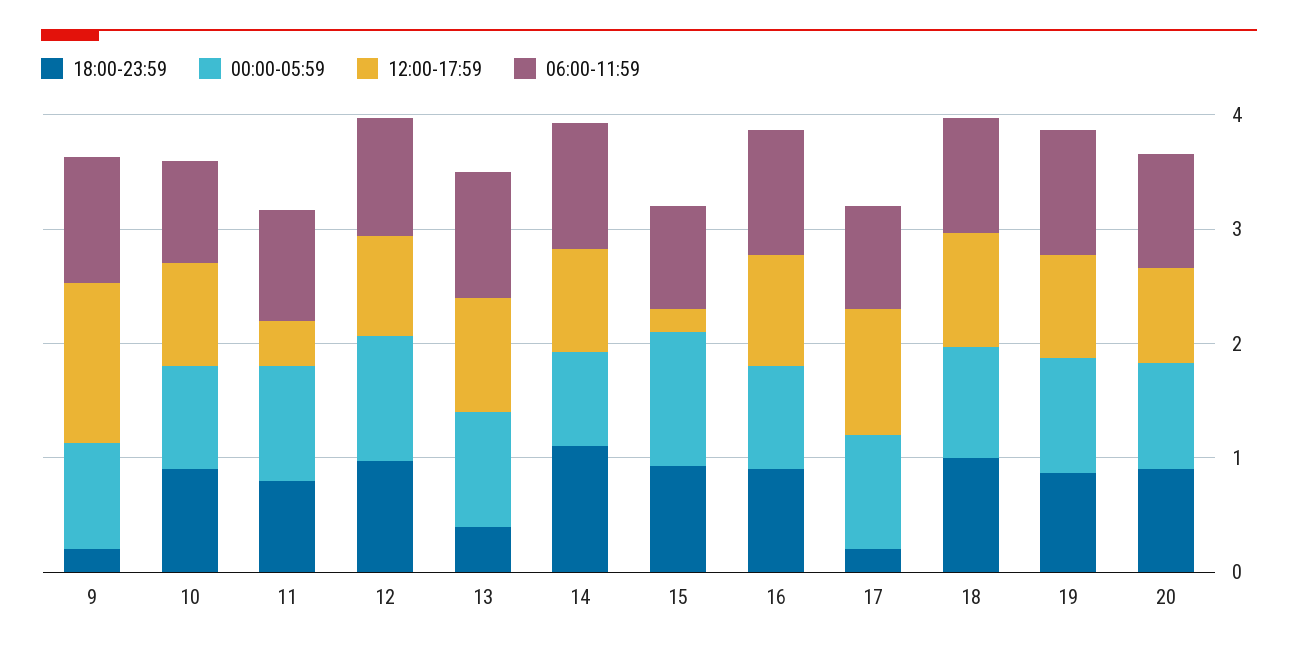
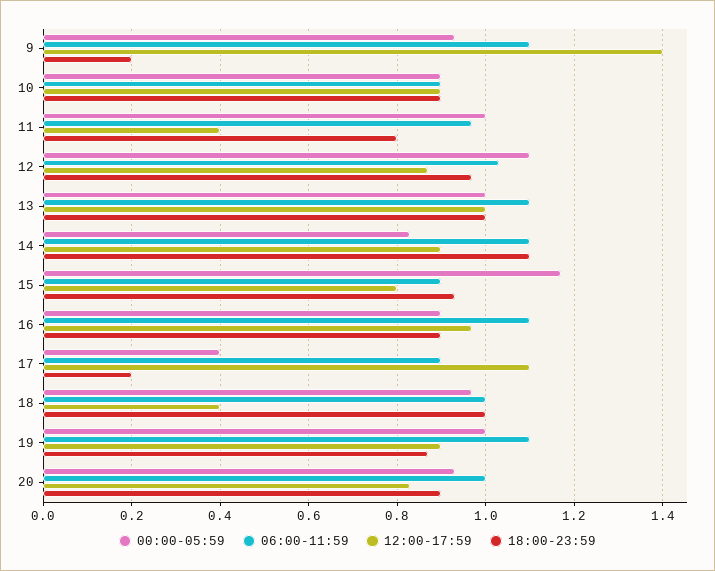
18:00-23:59, 13: 0.4 -> 1
12:00-17:59, 15: 0.2 -> 0.8
00:00-05:59, 17: 1 -> 0.4
12:00-17:59, 18: 1 -> 0.4

